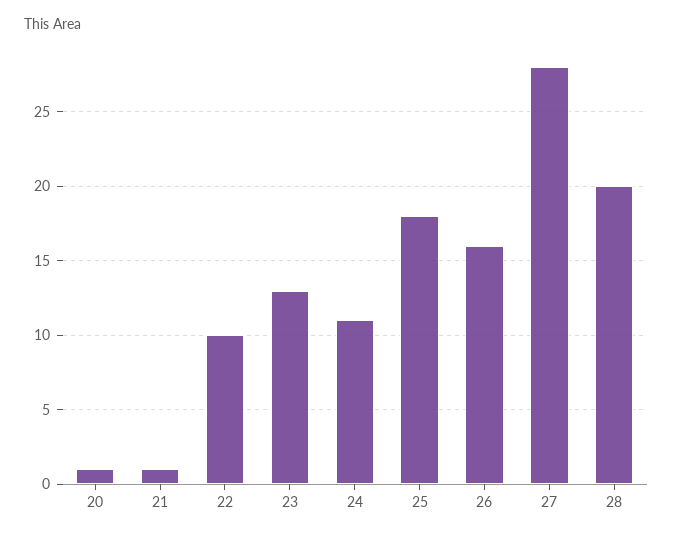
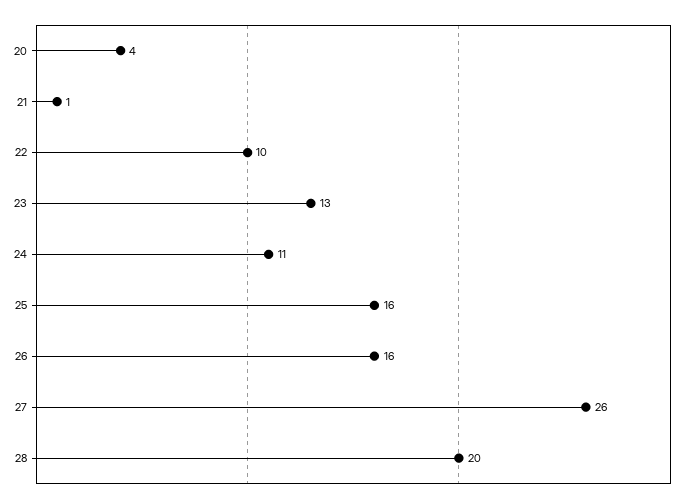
20: 1 -> 4
25: 18 -> 16
27: 28 -> 26

